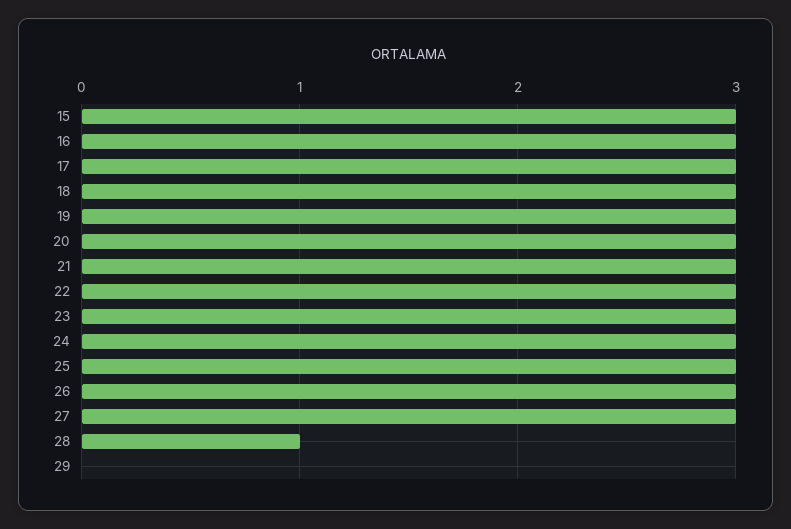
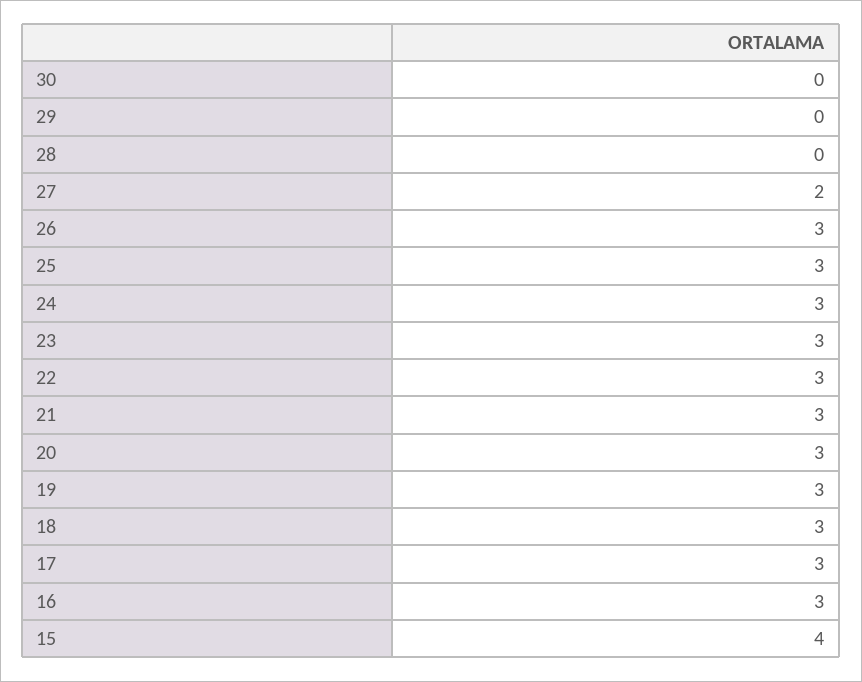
15: 3 -> 4
27: 3 -> 2
28: 1 -> 0
30: none -> 0

